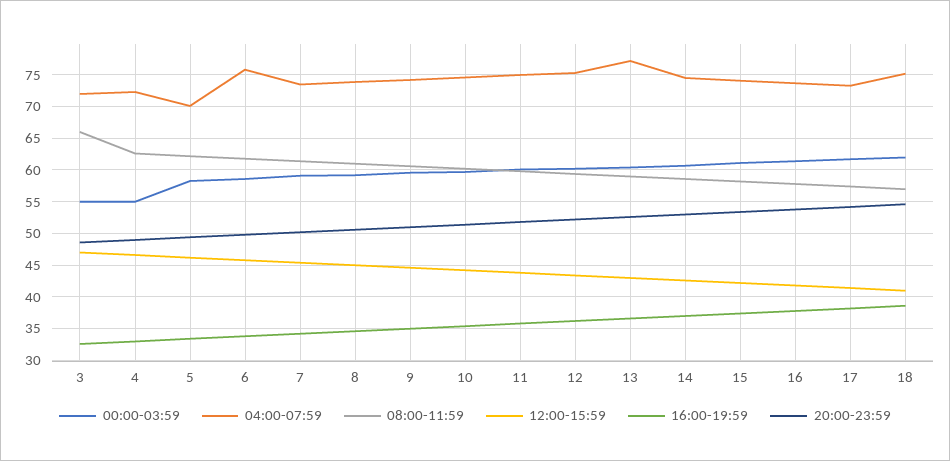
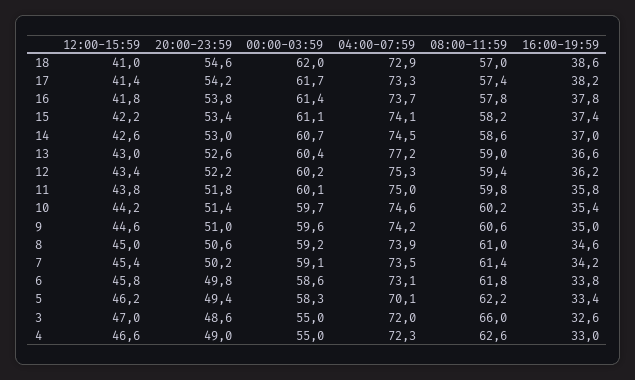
04:00-07:59, 6: 76 -> 73.1
04:00-07:59, 18: 75 -> 72.9

